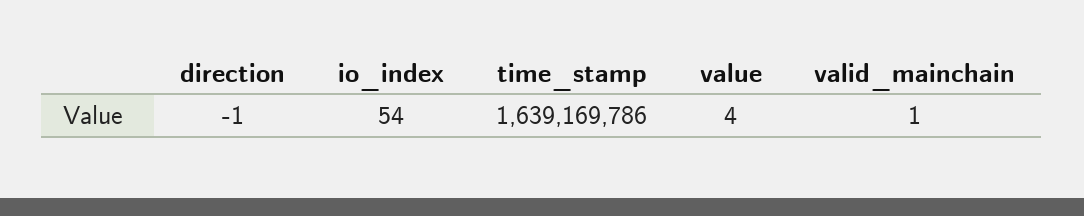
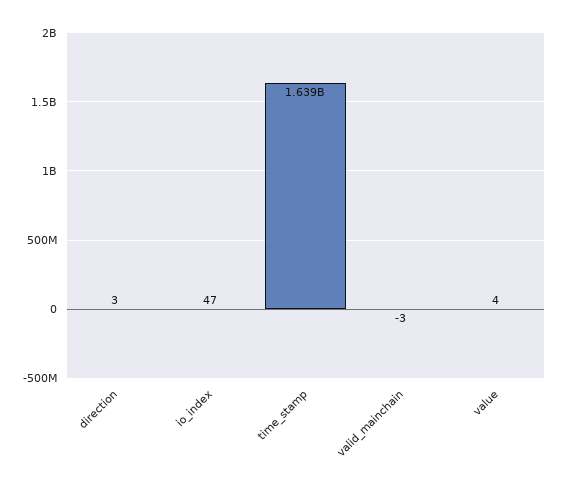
direction: -1 -> 3
io_index: 54 -> 47
valid_mainchain: 1 -> -3

